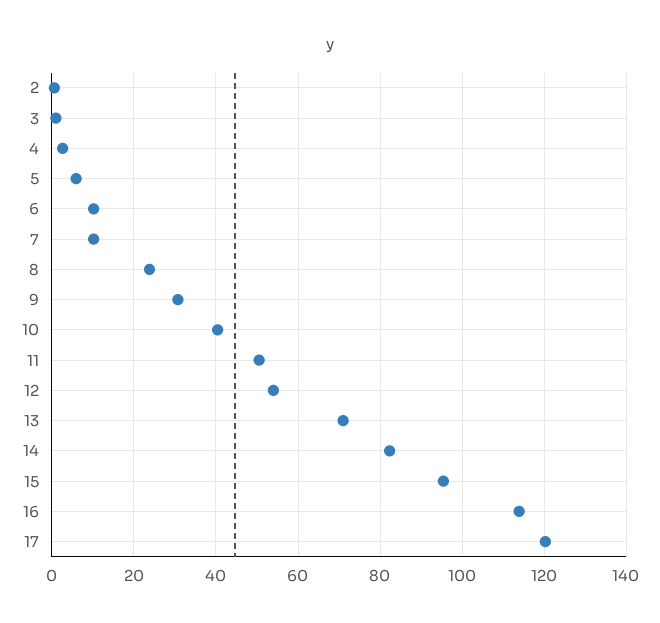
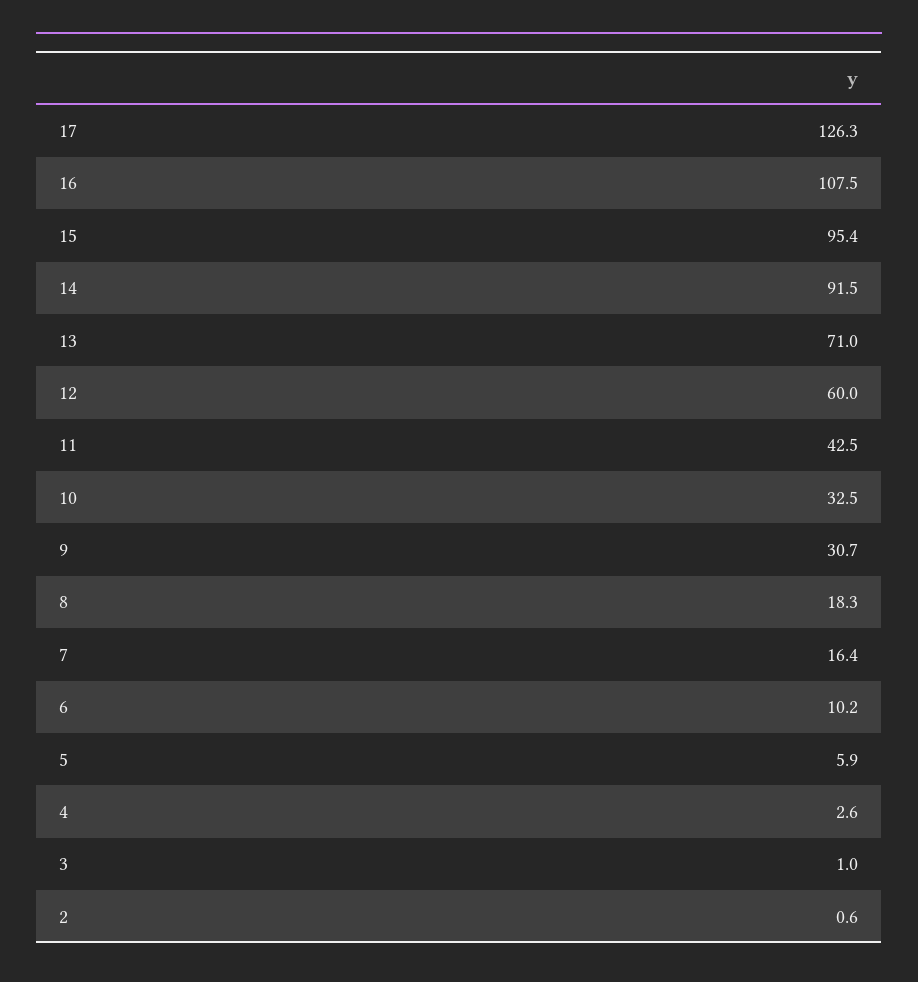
7: 10 -> 16.4
8: 24 -> 18.3
10: 40 -> 32.5
11: 50 -> 42.5
12: 54 -> 60
14: 82 -> 91.5
16: 114 -> 107.5
17: 120 -> 126.3

